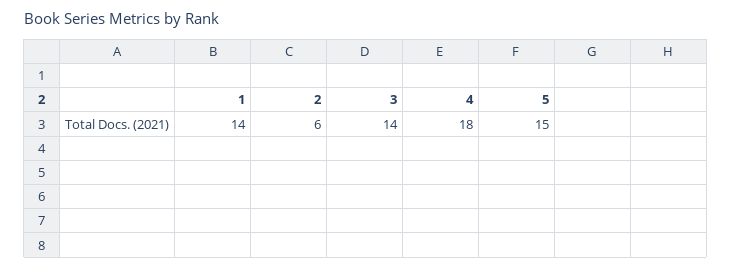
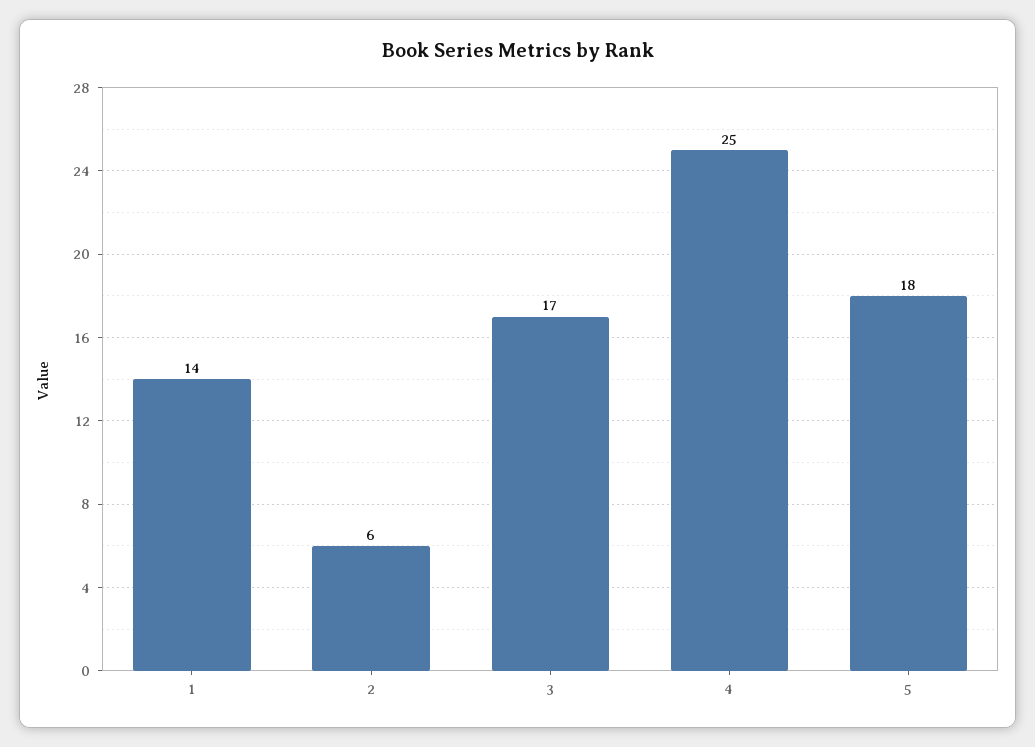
3: 14 -> 17
4: 18 -> 25
5: 15 -> 18

